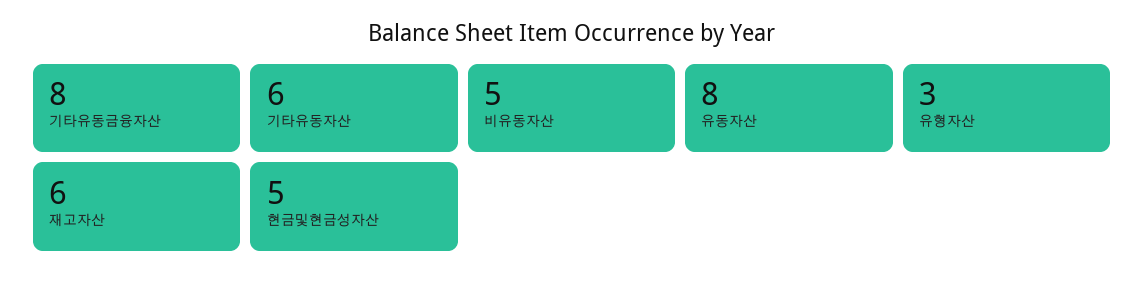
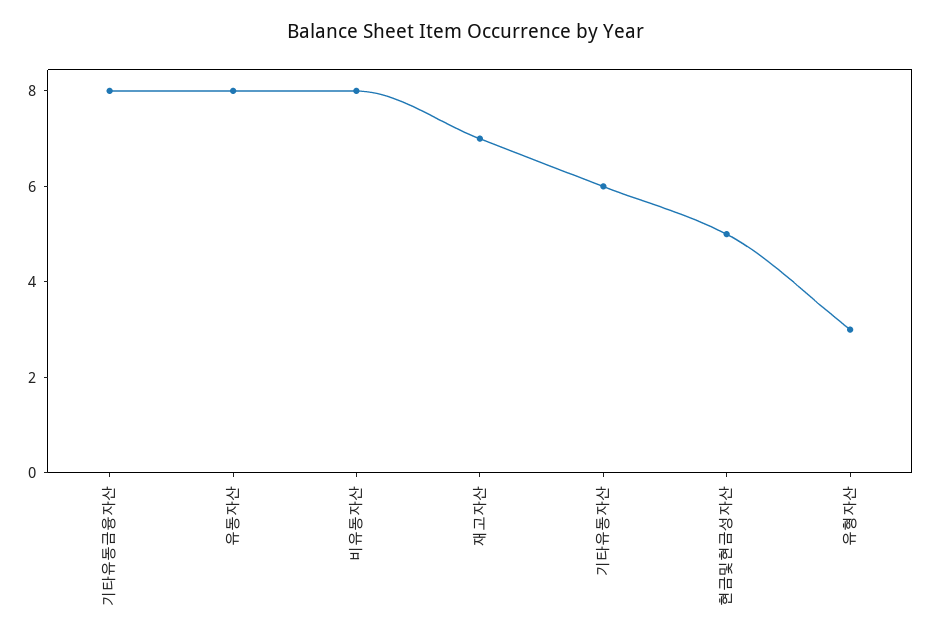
비유동자산: 5 -> 8
재고자산: 6 -> 7

